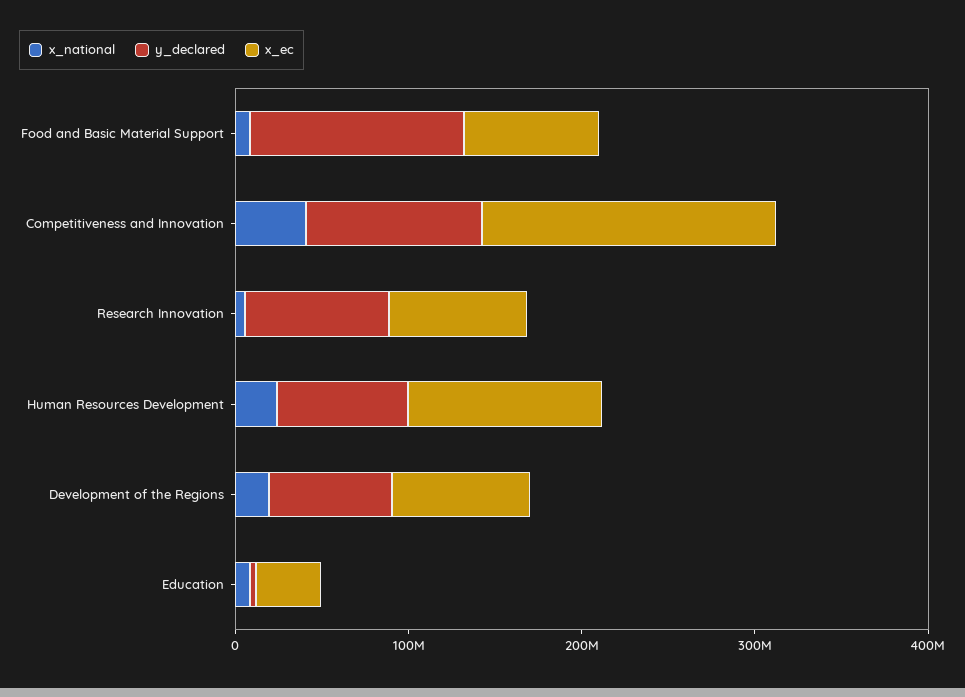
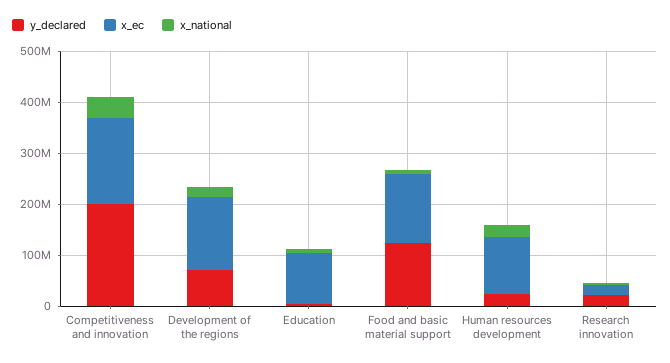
x_ec, Food and Basic Material Support: 80000000 -> 140000000
y_declared, Competitiveness and Innovation: 100000000 -> 200000000
y_declared, Research Innovation: 80000000 -> 20000000
x_ec, Research Innovation: 80000000 -> 20000000
y_declared, Human Resources Development: 80000000 -> 20000000
x_ec, Development of the Regions: 80000000 -> 140000000
x_ec, Education: 40000000 -> 100000000

